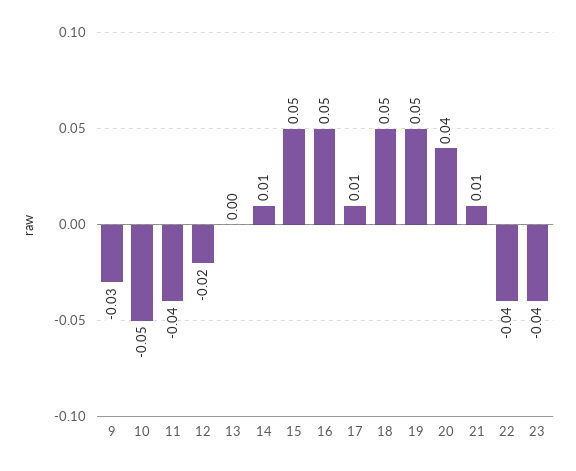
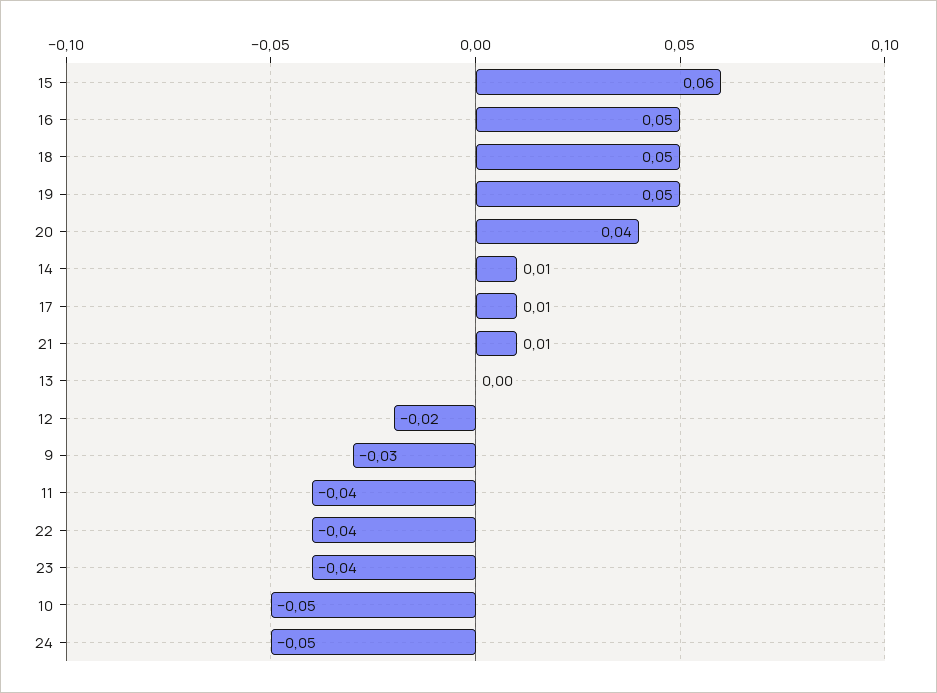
15: 0.05 -> 0.06
24: none -> -0.05

